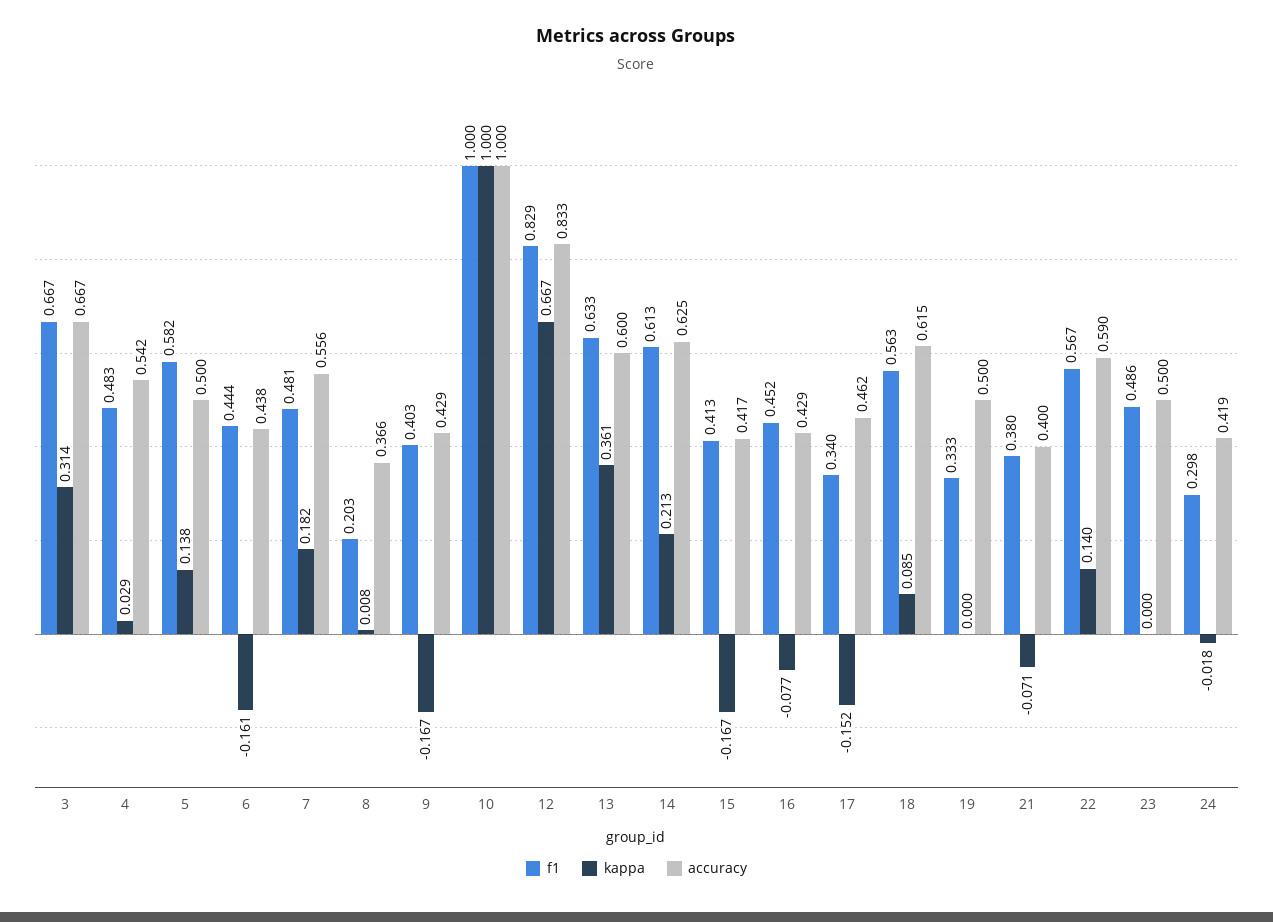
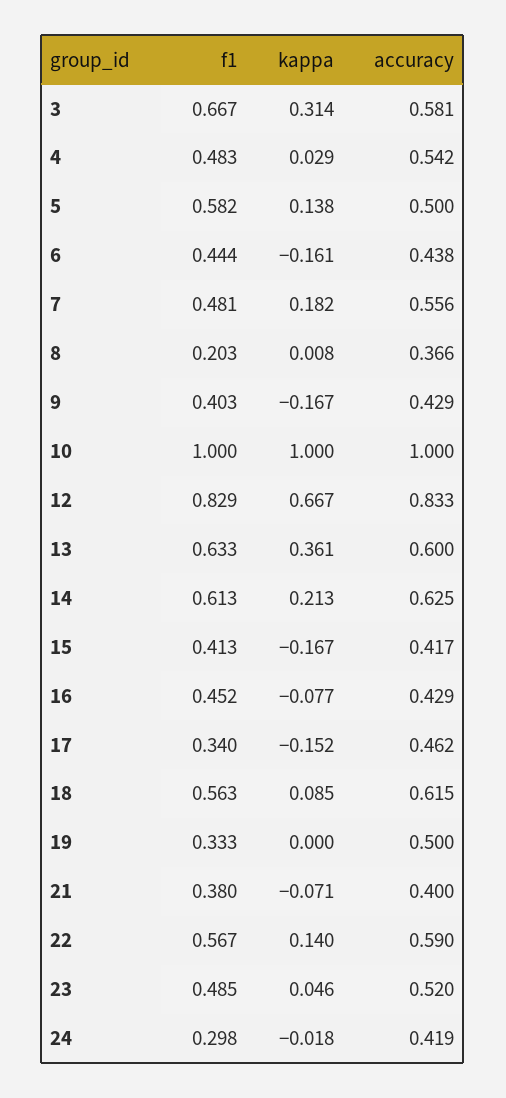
accuracy, 3: 0.667 -> 0.581
f1, 23: 0.486 -> 0.485
kappa, 23: 0 -> 0.046
accuracy, 23: 0.5 -> 0.52

